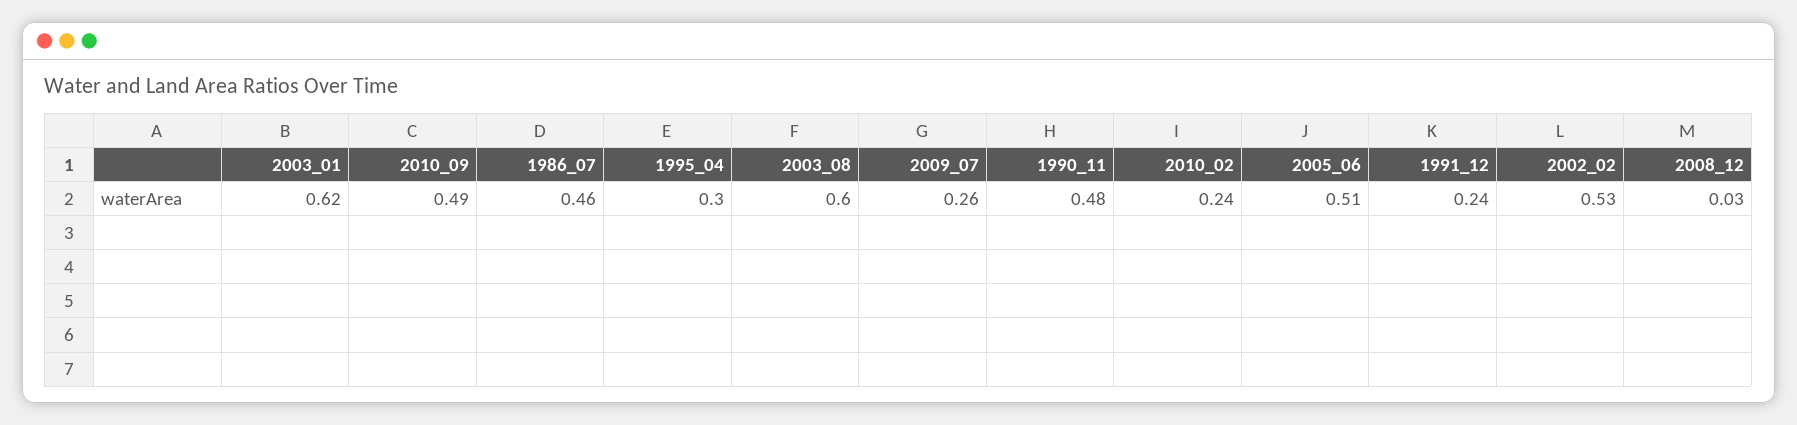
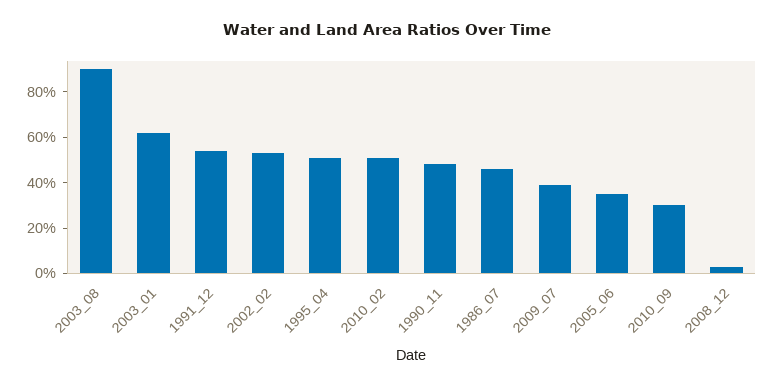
2010_09: 0.49 -> 0.3
1995_04: 0.3 -> 0.5
2003_08: 0.6 -> 0.9
2009_07: 0.26 -> 0.4
2010_02: 0.24 -> 0.5
2005_06: 0.51 -> 0.35
1991_12: 0.24 -> 0.55

